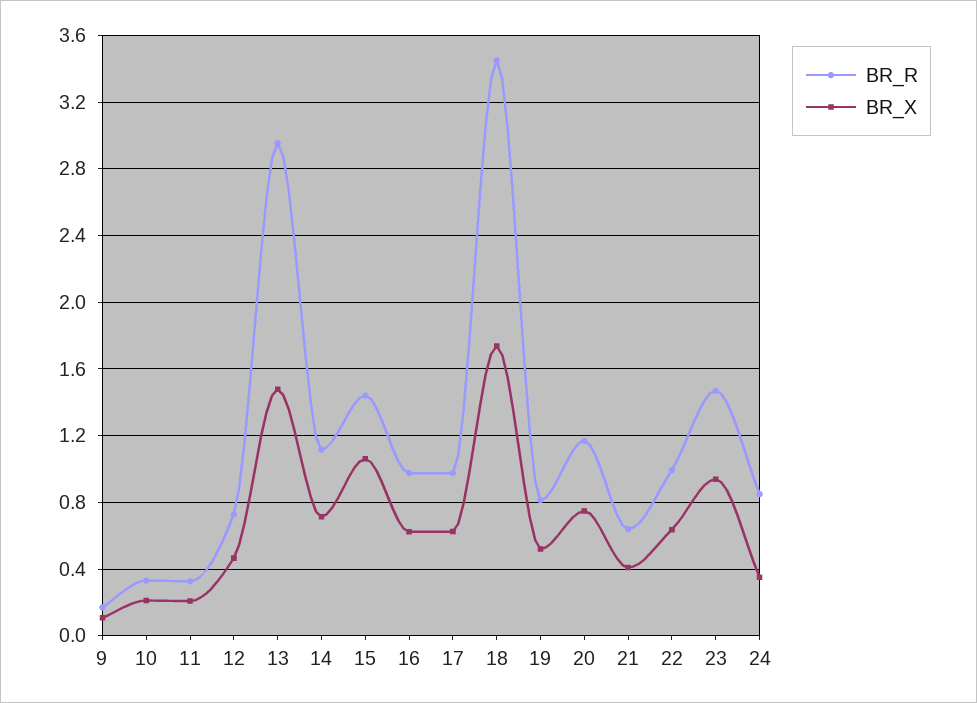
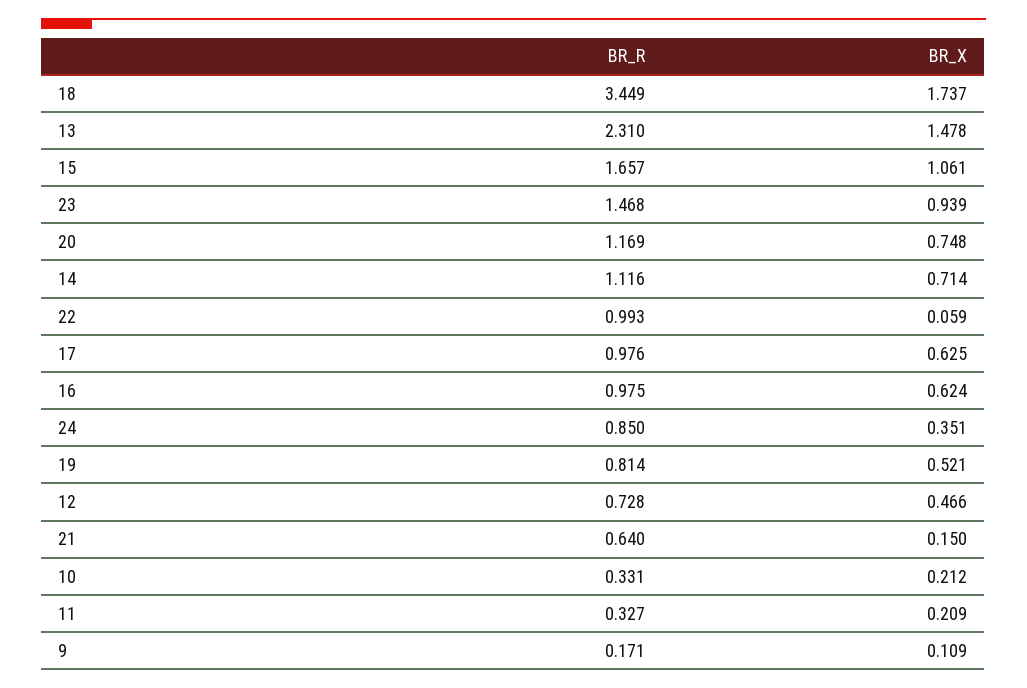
BR_R, 13: 2.95 -> 2.31
BR_R, 15: 1.45 -> 1.657
BR_X, 21: 0.4 -> 0.15
BR_X, 22: 0.65 -> 0.059

